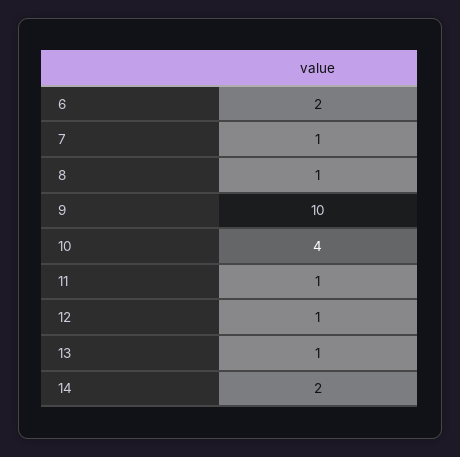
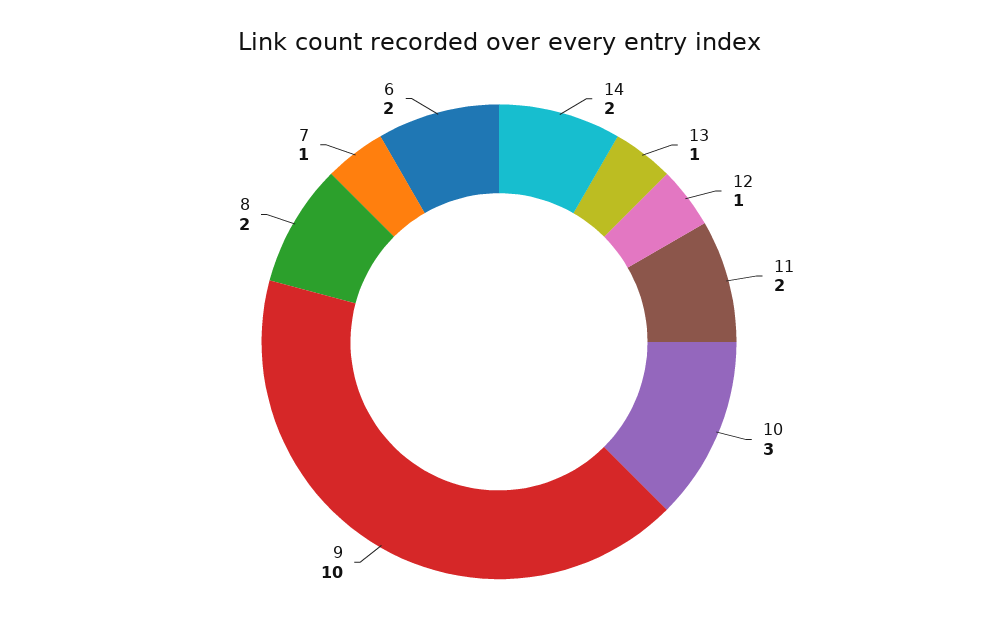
8: 1 -> 2
10: 4 -> 3
11: 1 -> 2

